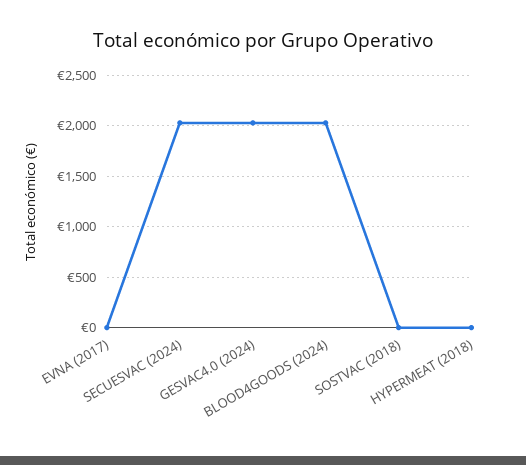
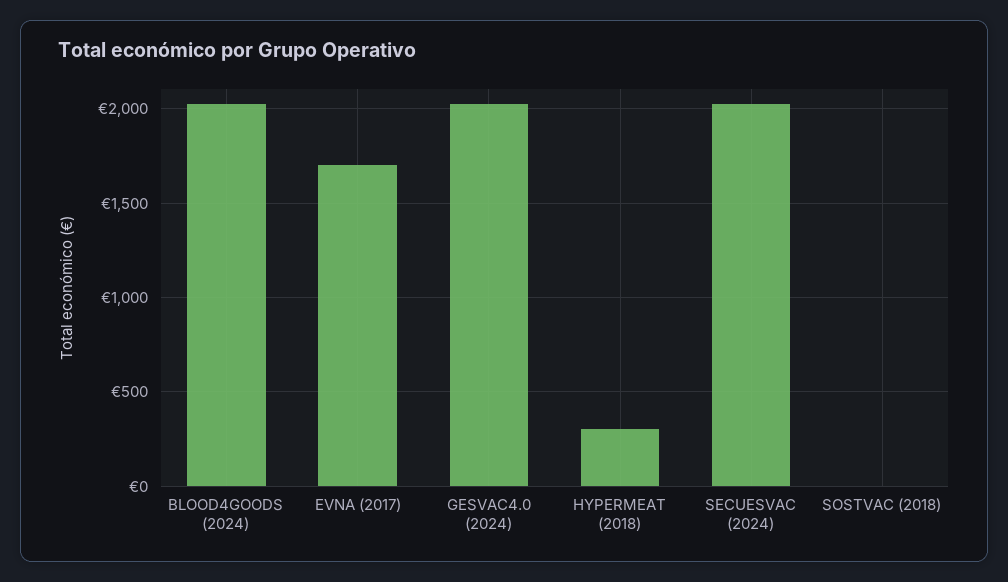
EVNA (2017): 0 -> 1700
HYPERMEAT (2018): 0 -> 300

